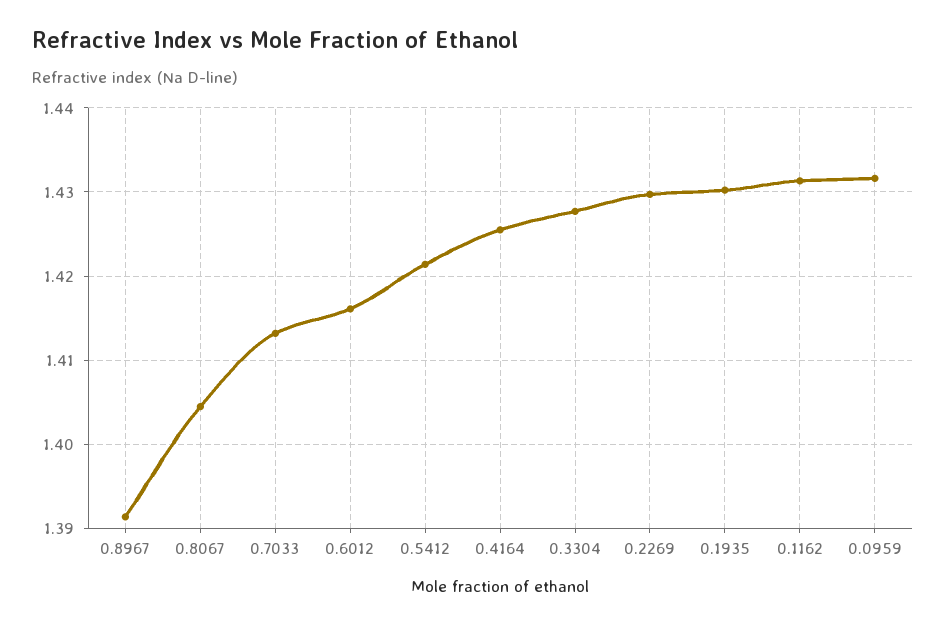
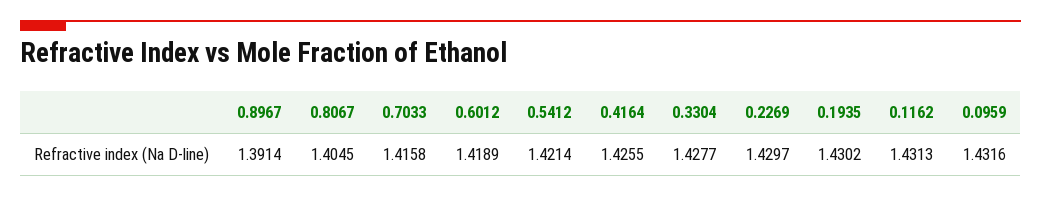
0.7033: 1.413 -> 1.4158
0.6012: 1.416 -> 1.4189

